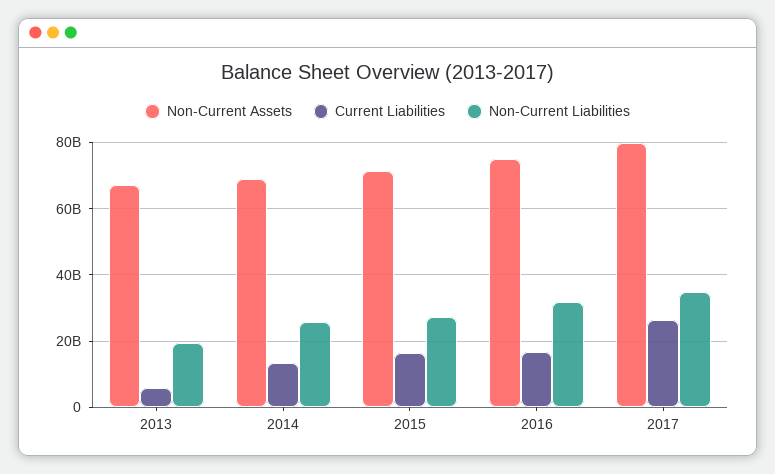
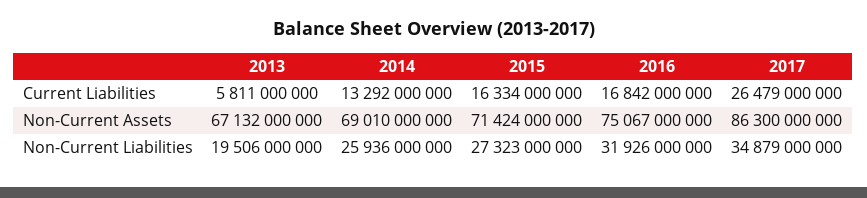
Non-Current Assets, 2017: 80000000000 -> 86300000000

